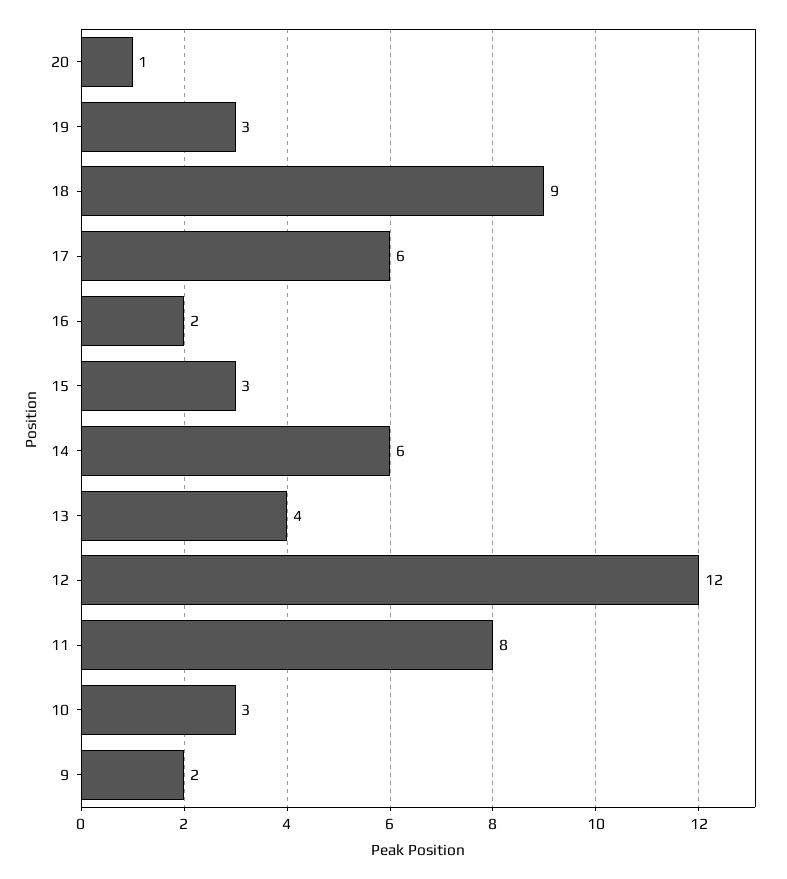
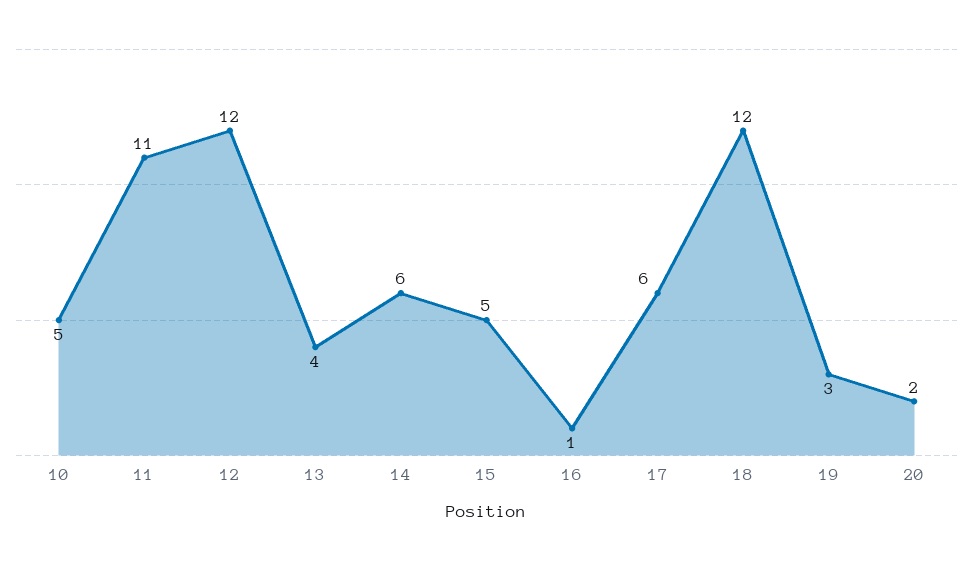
20: 1 -> 2
18: 9 -> 12
16: 2 -> 1
15: 3 -> 5
11: 8 -> 11
10: 3 -> 5
9: 2 -> none

